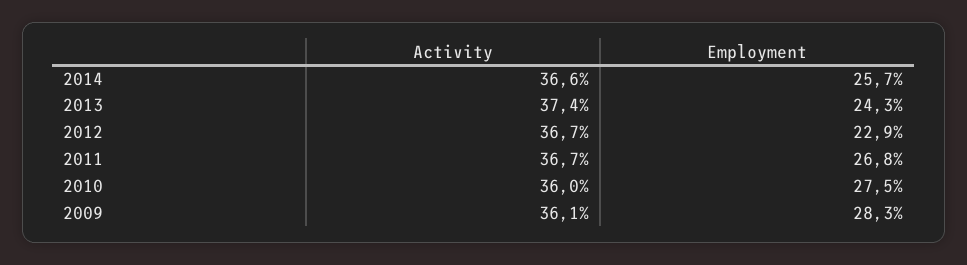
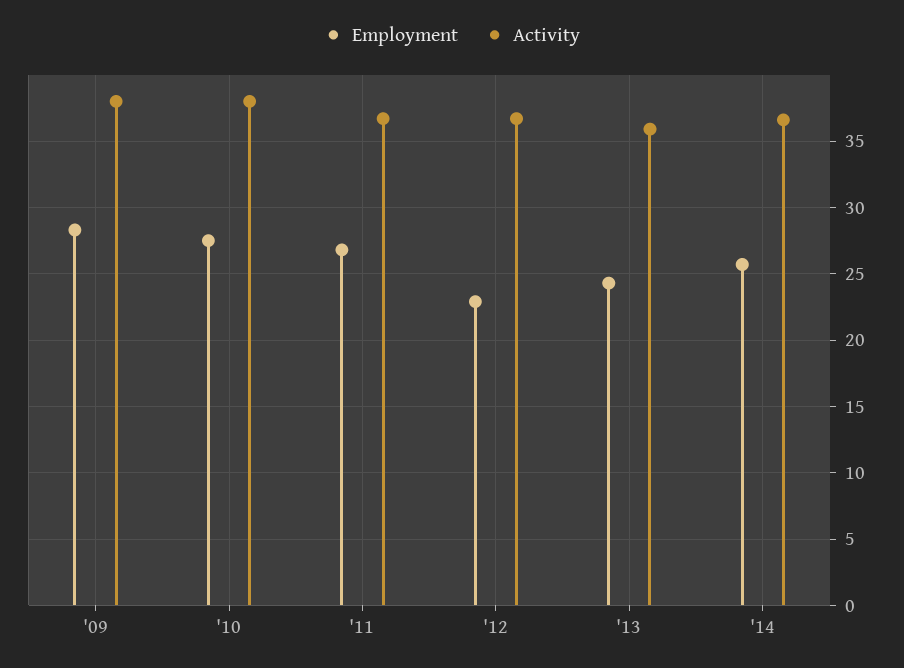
Activity, 2013: 37.4 -> 36
Activity, 2010: 36 -> 38
Activity, 2009: 36.1 -> 38

